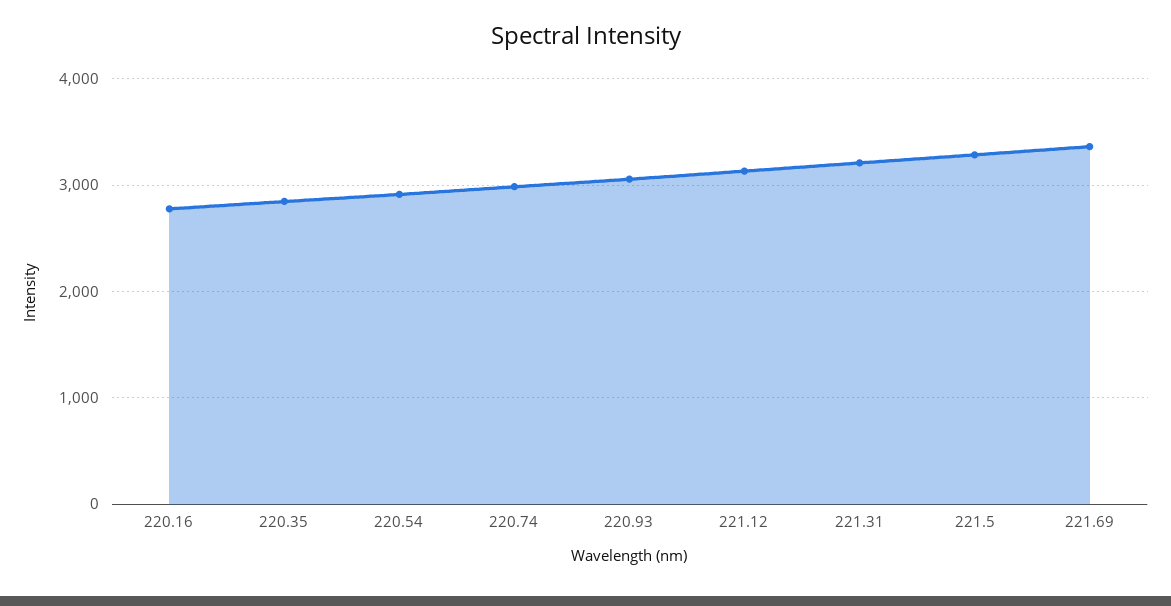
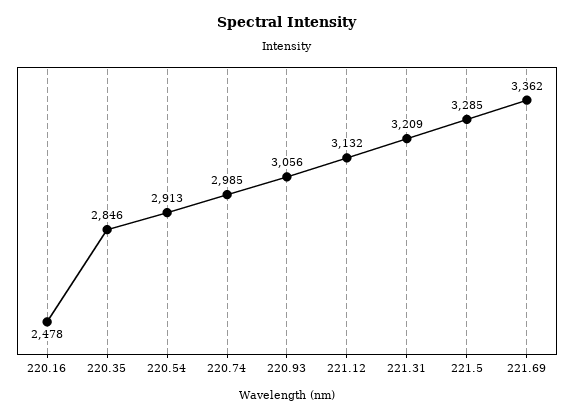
220.16: 2800 -> 2478

